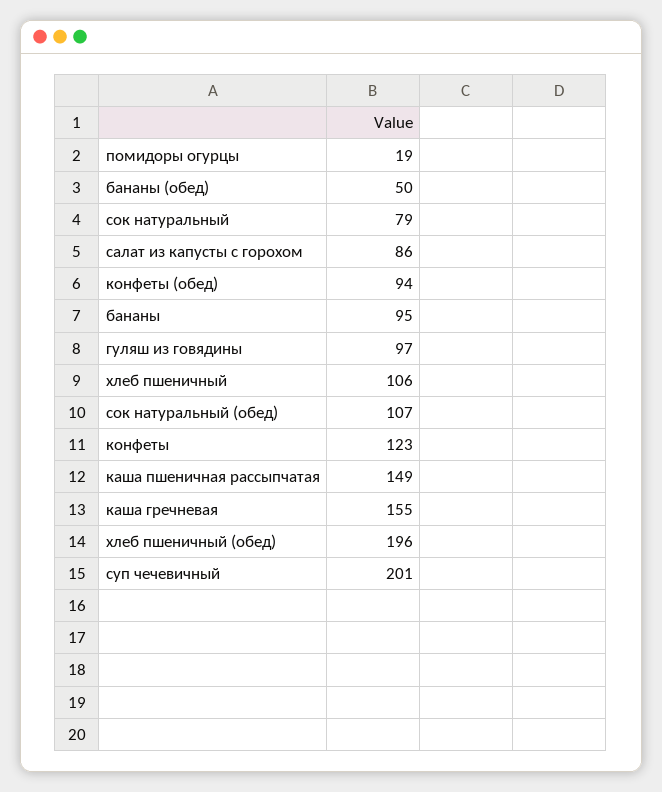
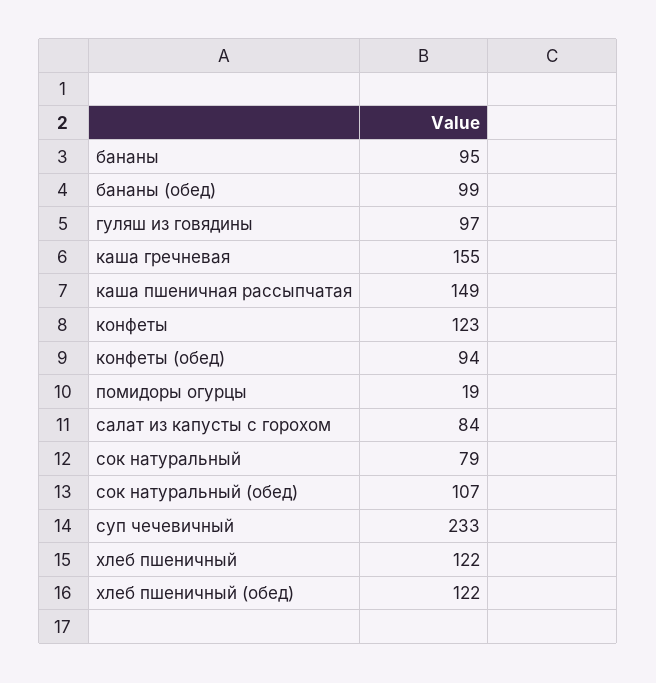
бананы (обед): 50 -> 99
салат из капусты с горохом: 86 -> 84
хлеб пшеничный: 106 -> 122
хлеб пшеничный (обед): 196 -> 122
суп чечевичный: 201 -> 233

